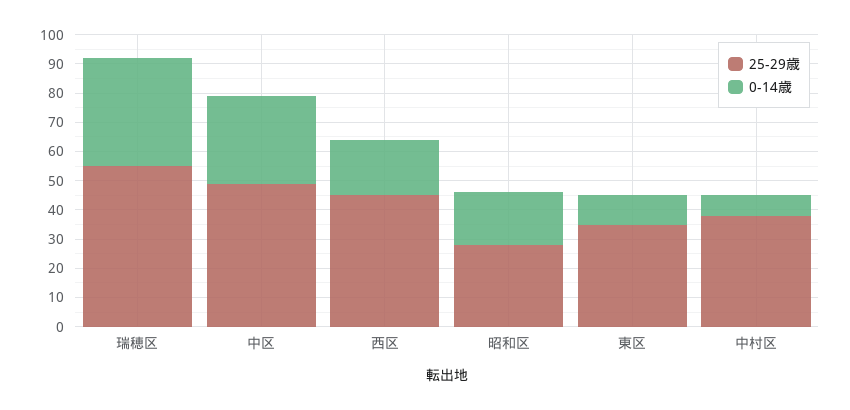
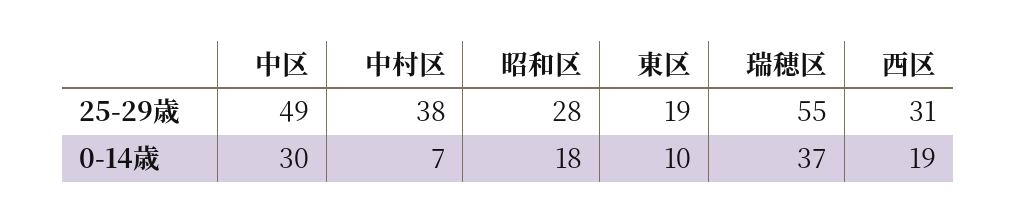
25-29歳, 西区: 45 -> 31
25-29歳, 東区: 35 -> 19

